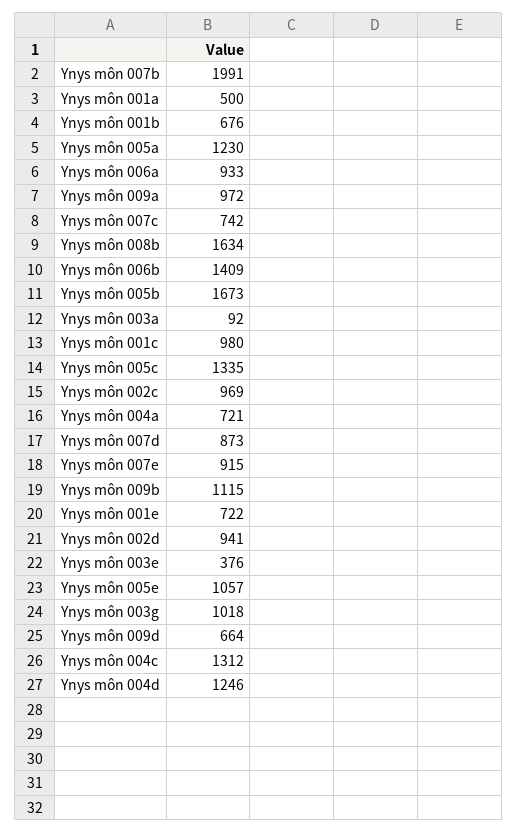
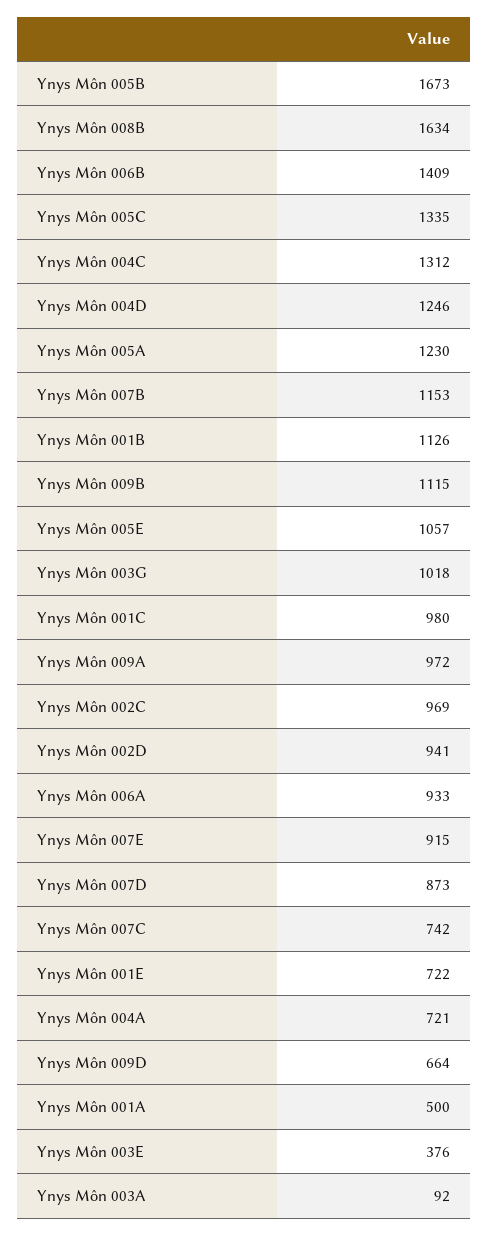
Ynys môn 007b: 1991 -> 1153
Ynys môn 001b: 676 -> 1126

